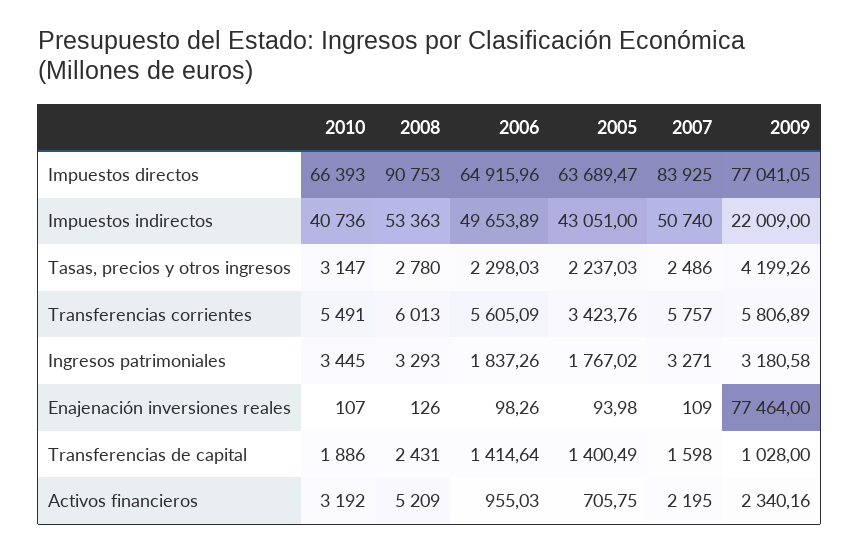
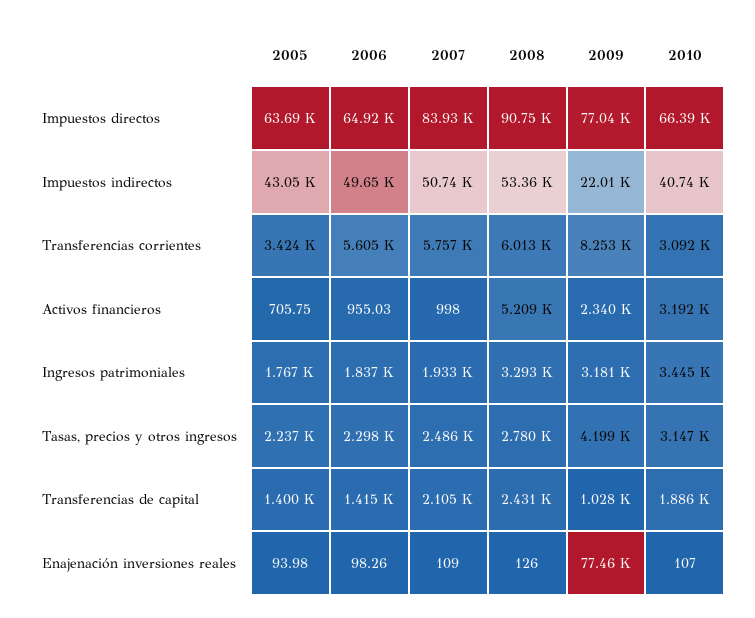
2010, Transferencias corrientes: 5491 -> 3092
2009, Transferencias corrientes: 5806.89 -> 8253
2007, Ingresos patrimoniales: 3271 -> 1933
2007, Transferencias de capital: 1598 -> 2105
2007, Activos financieros: 2195 -> 998

